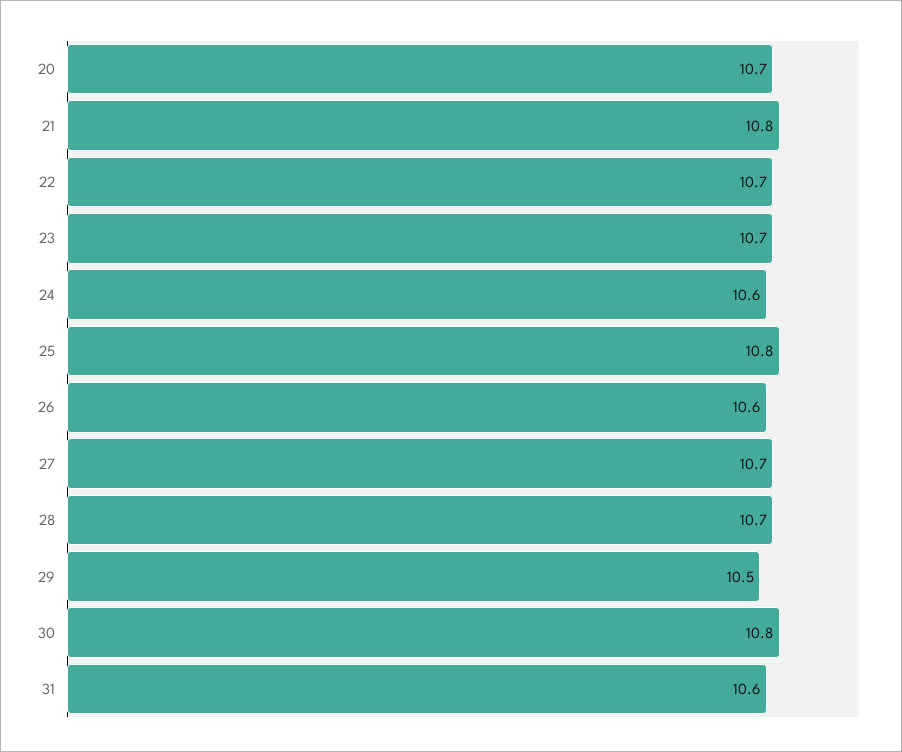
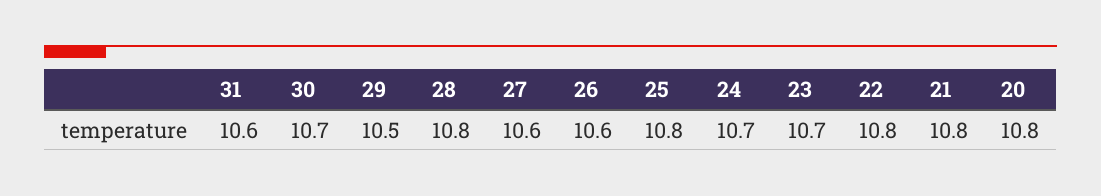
20: 10.7 -> 10.8
22: 10.7 -> 10.8
24: 10.6 -> 10.7
27: 10.7 -> 10.6
28: 10.7 -> 10.8
30: 10.8 -> 10.7

